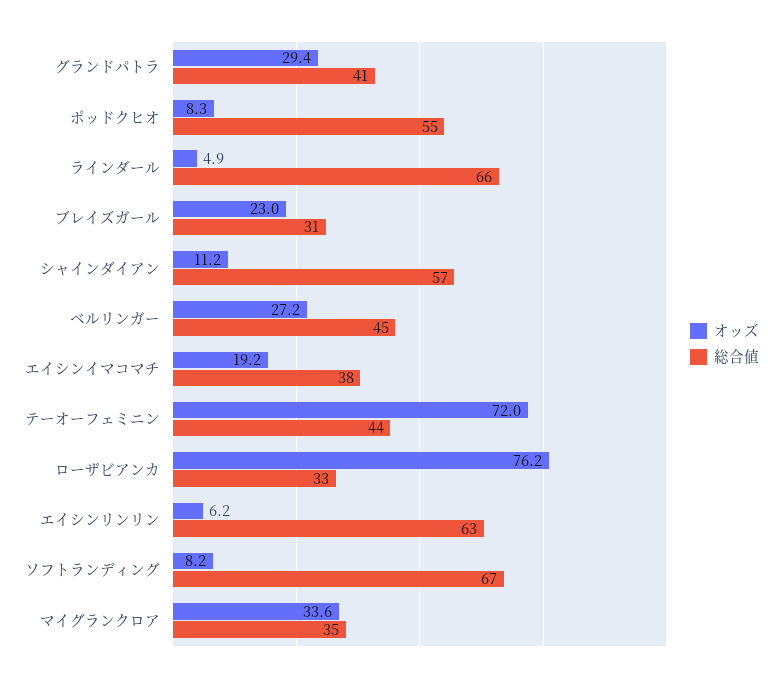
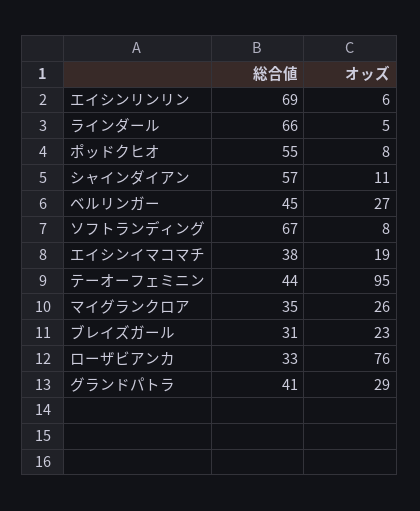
オッズ, テーオーフェミニン: 72 -> 95
総合値, エイシンリンリン: 63 -> 69
オッズ, マイグランクロア: 33.6 -> 26

